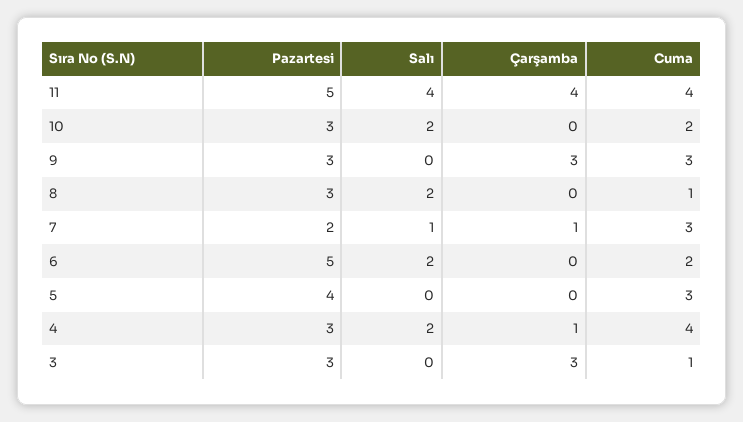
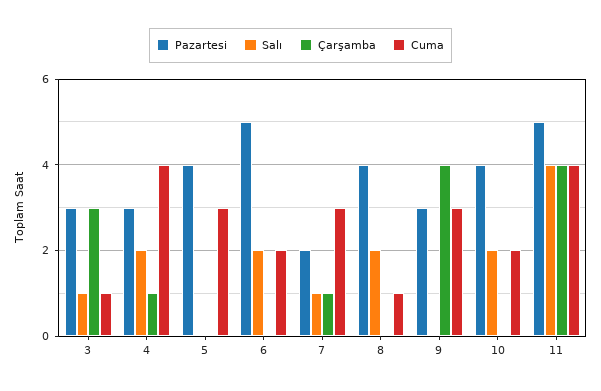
Pazartesi, 10: 3 -> 4
Çarşamba, 9: 3 -> 4
Pazartesi, 8: 3 -> 4
Salı, 3: 0 -> 1

